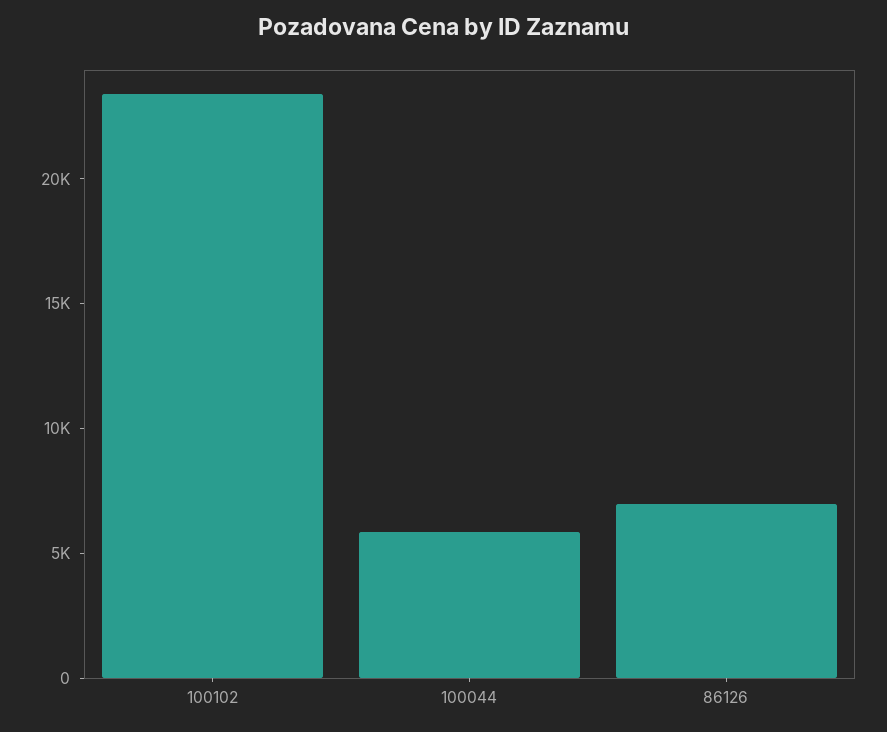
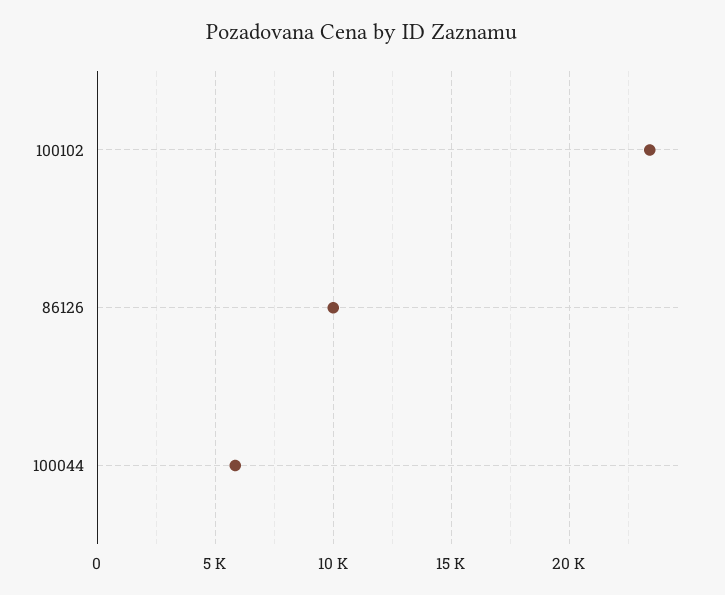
86126: 7000 -> 10000

